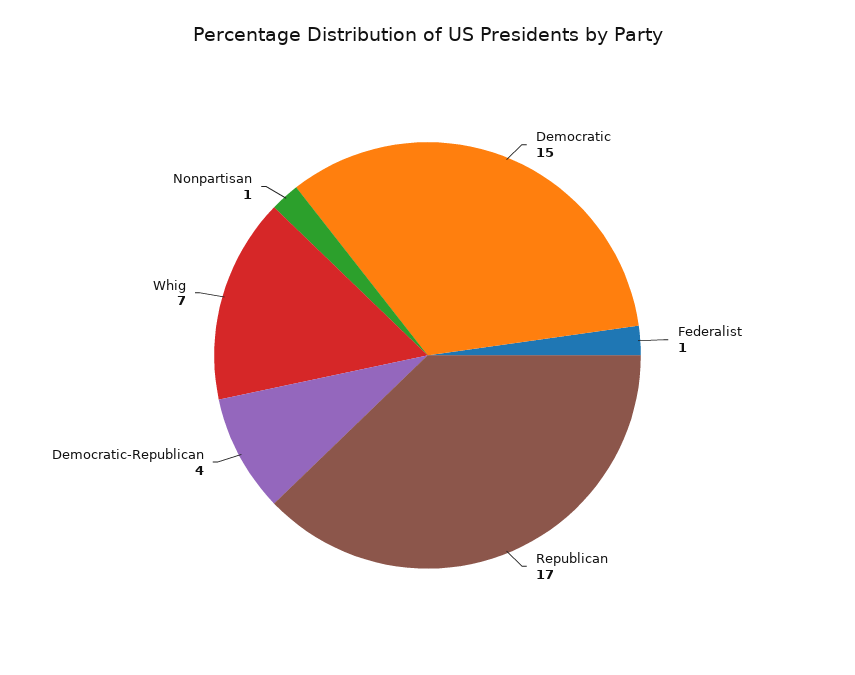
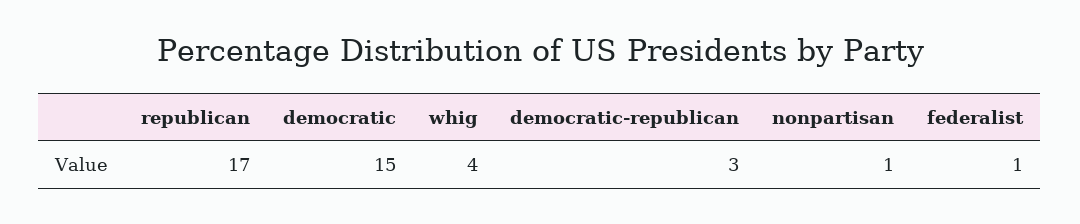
Democratic-Republican: 4 -> 3
Whig: 7 -> 4

